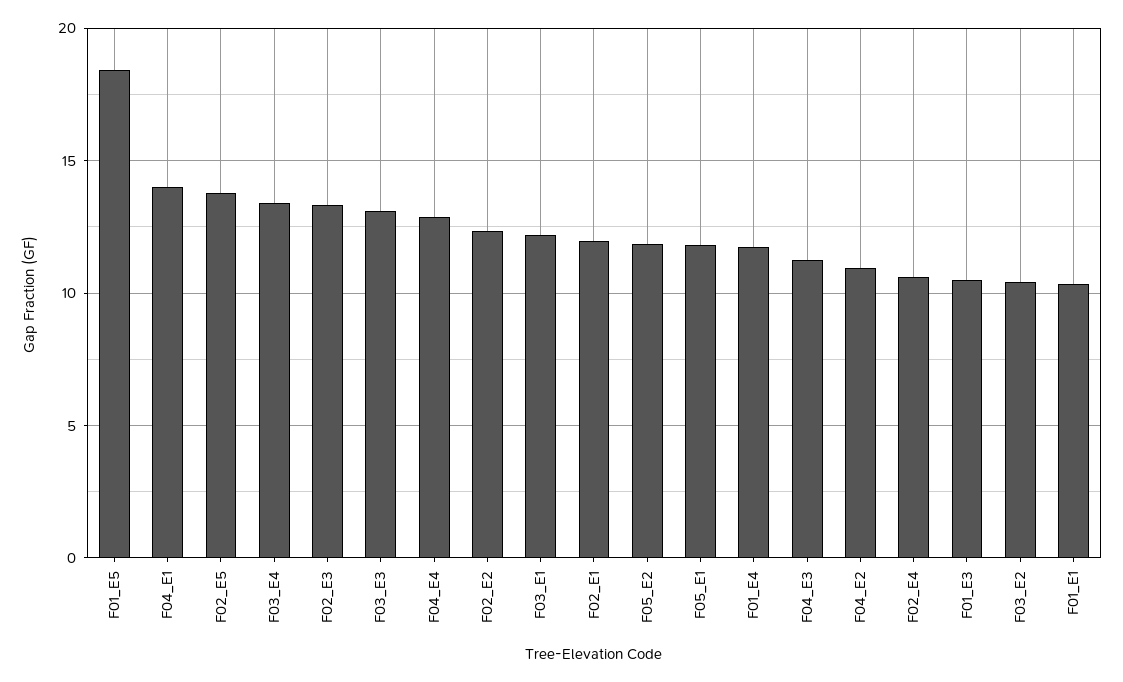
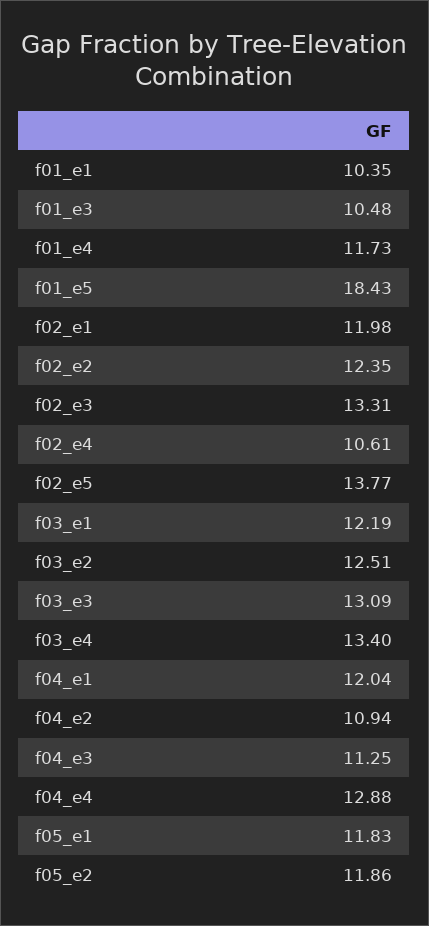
F04_E1: 14 -> 12.04
F03_E2: 10.5 -> 12.51

